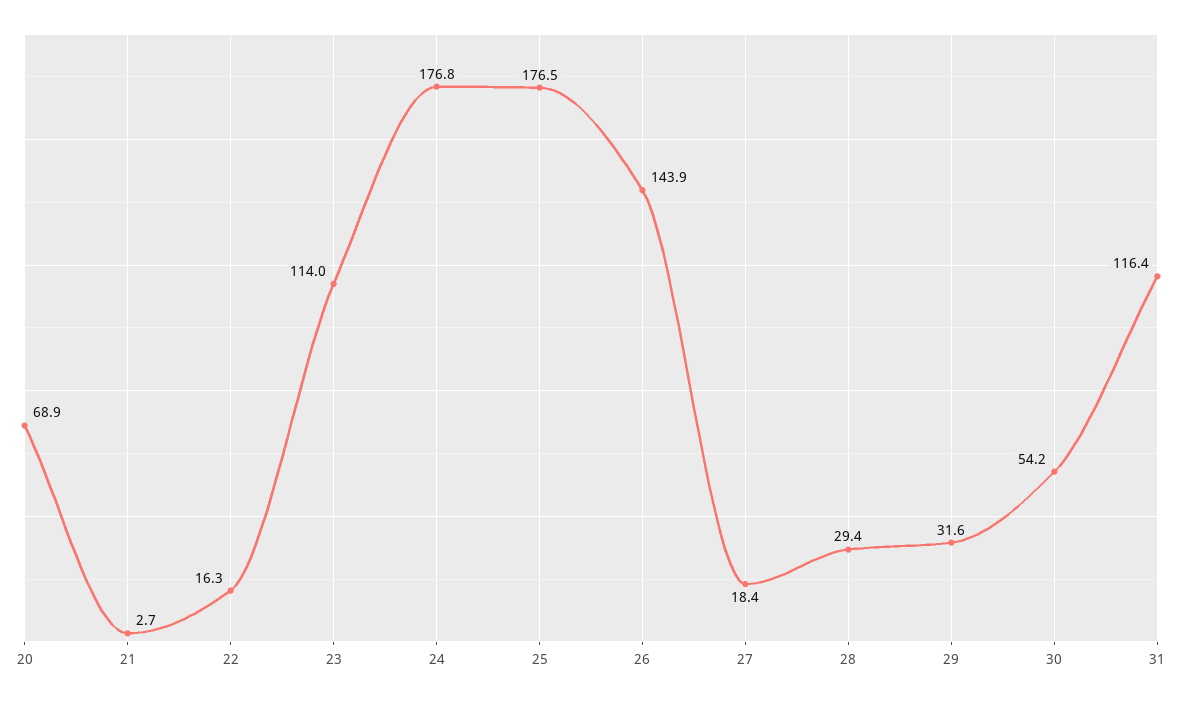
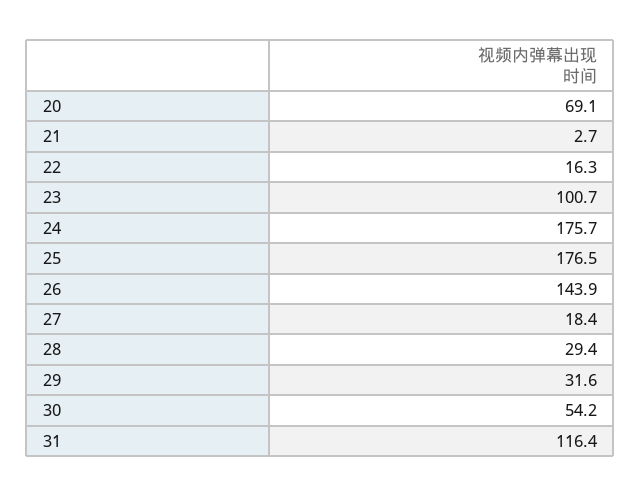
20: 68.9 -> 69.1
23: 114 -> 100.7
24: 176.8 -> 175.7

